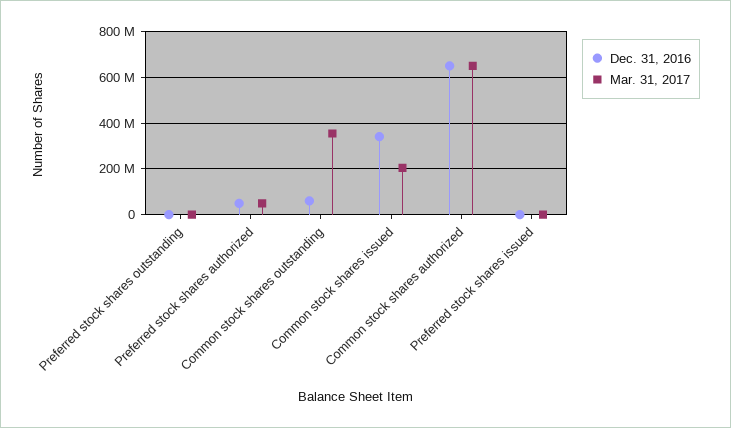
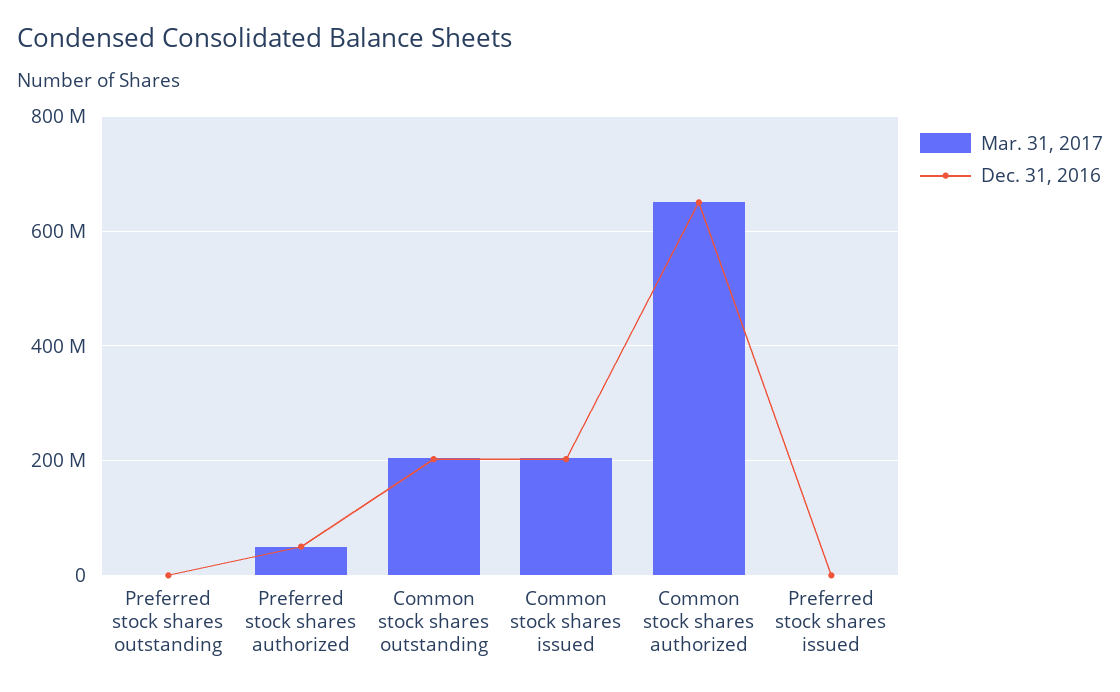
Dec. 31, 2016, Common stock shares outstanding: 50000000 -> 200000000
Mar. 31, 2017, Common stock shares outstanding: 350000000 -> 200000000
Dec. 31, 2016, Common stock shares issued: 350000000 -> 200000000

